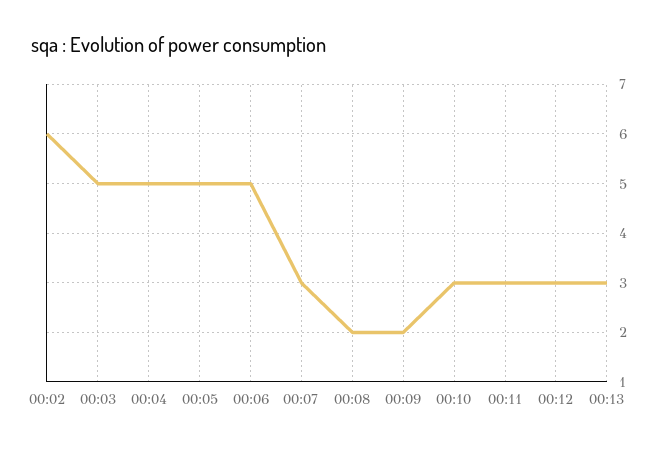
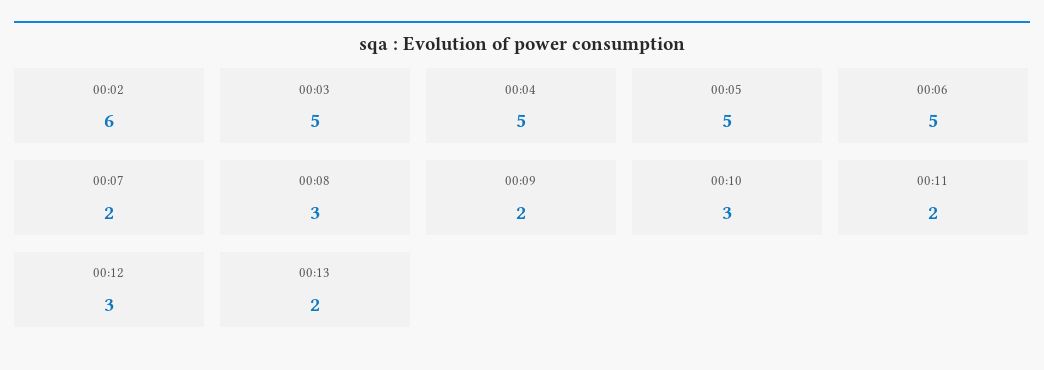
00:07: 3 -> 2
00:08: 2 -> 3
00:11: 3 -> 2
00:13: 3 -> 2

